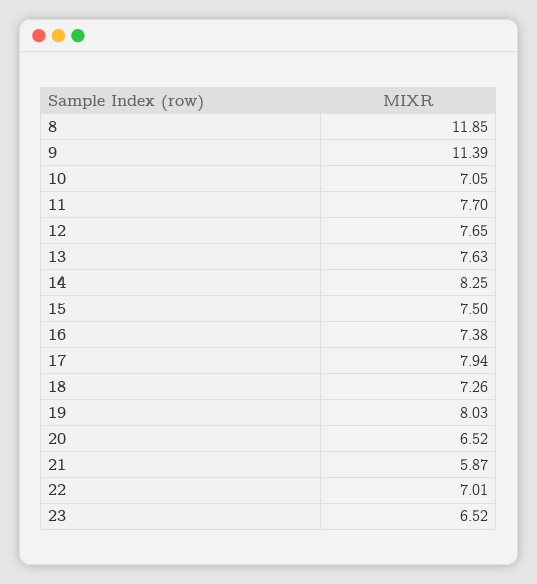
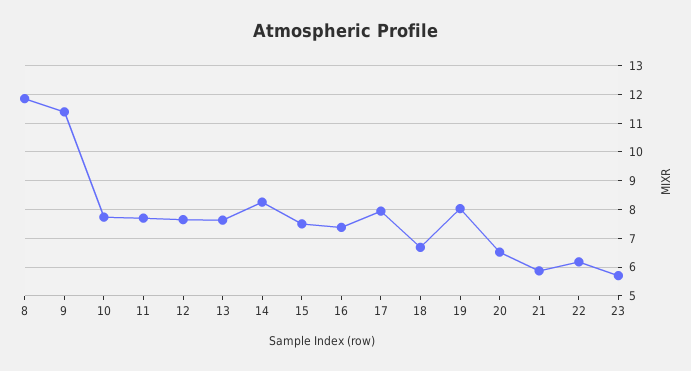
10: 7.05 -> 7.75
18: 7.26 -> 6.75
22: 7.01 -> 6.25
23: 6.52 -> 5.75

